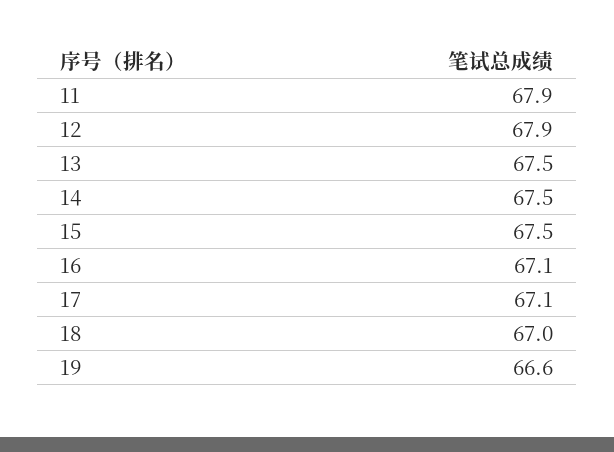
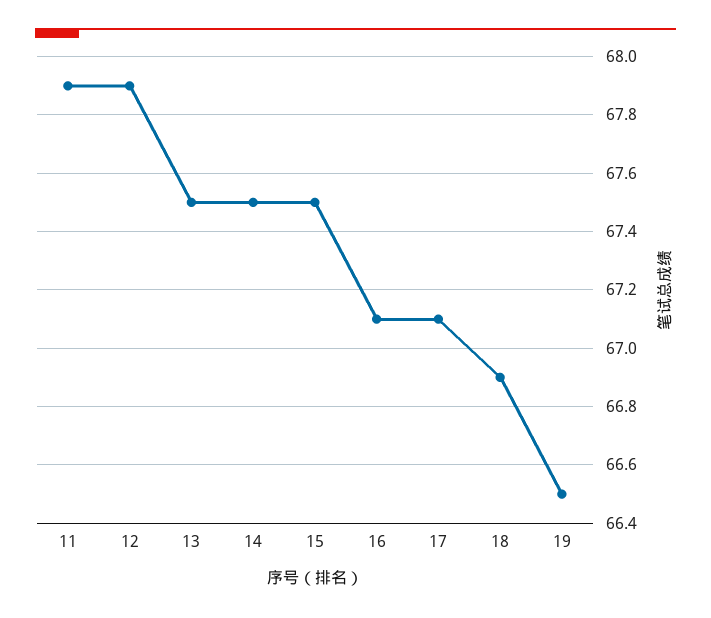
18: 67 -> 66.9
19: 66.6 -> 66.5

